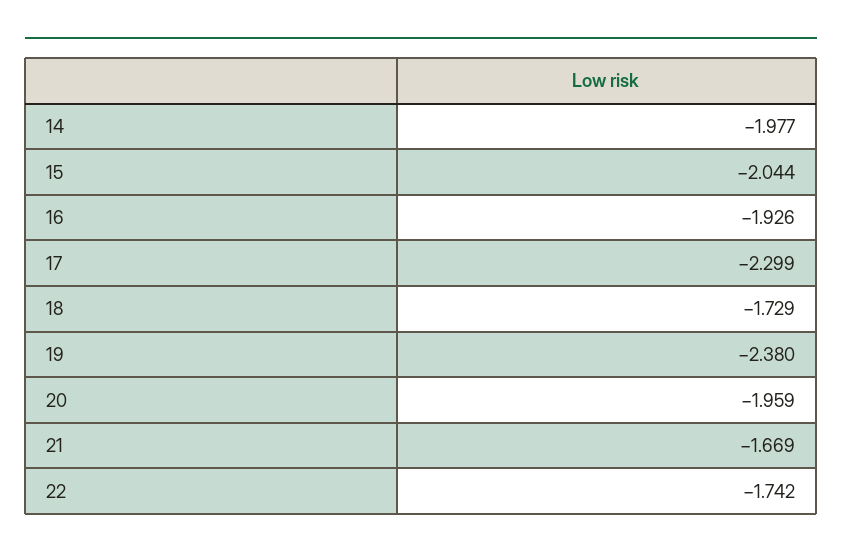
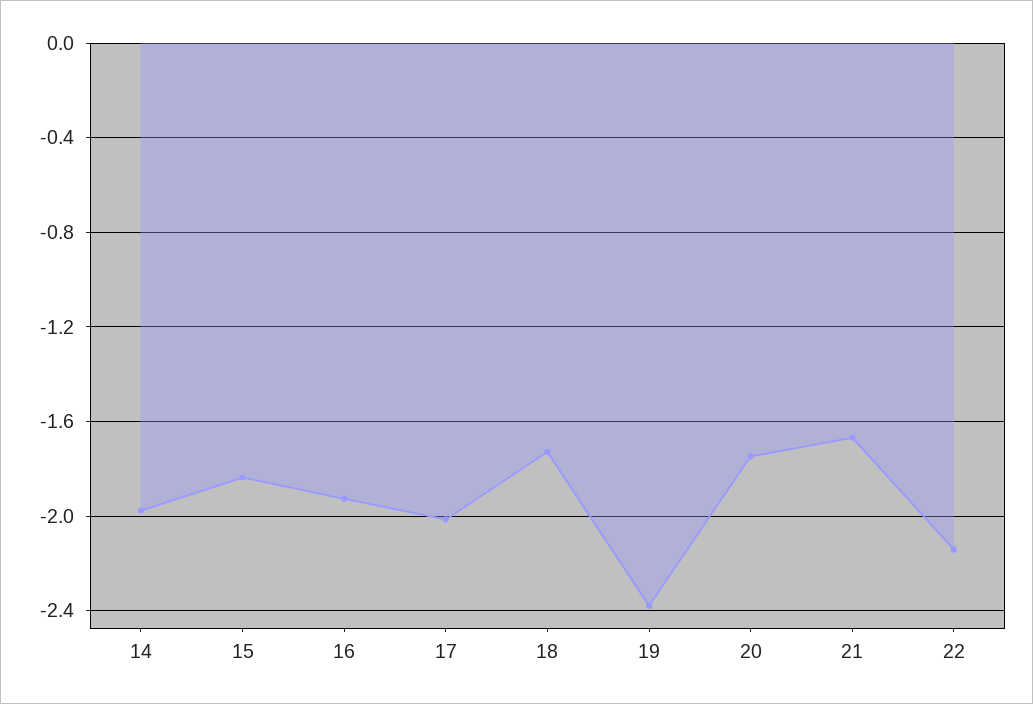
15: -2.044 -> -1.85
17: -2.299 -> -2
20: -1.959 -> -1.75
22: -1.742 -> -2.15

